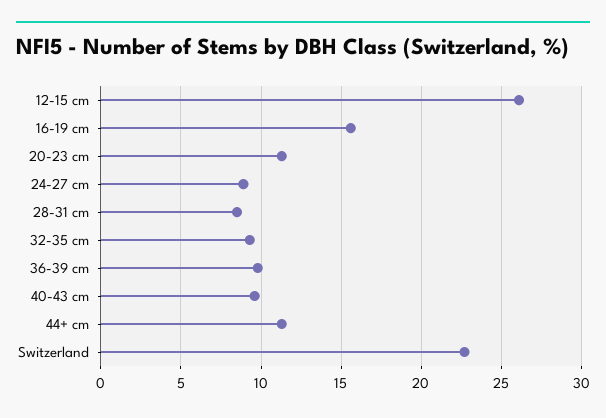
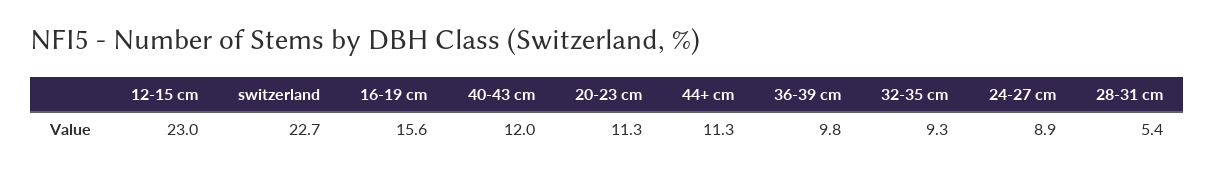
12-15 cm: 26 -> 23
28-31 cm: 8.5 -> 5.4
40-43 cm: 9.5 -> 12

